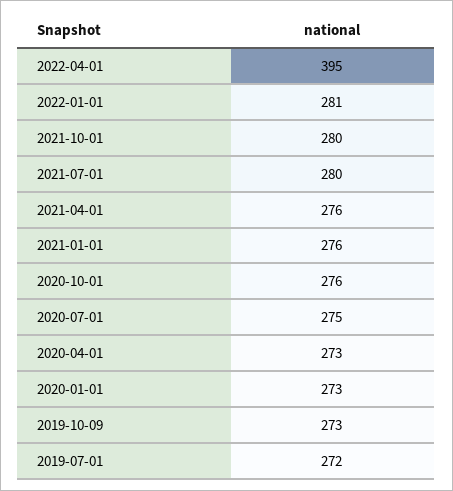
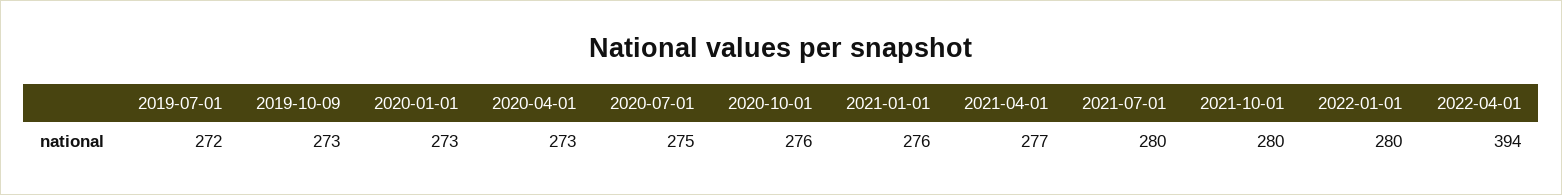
2022-04-01: 395 -> 394
2022-01-01: 281 -> 280
2021-04-01: 276 -> 277

